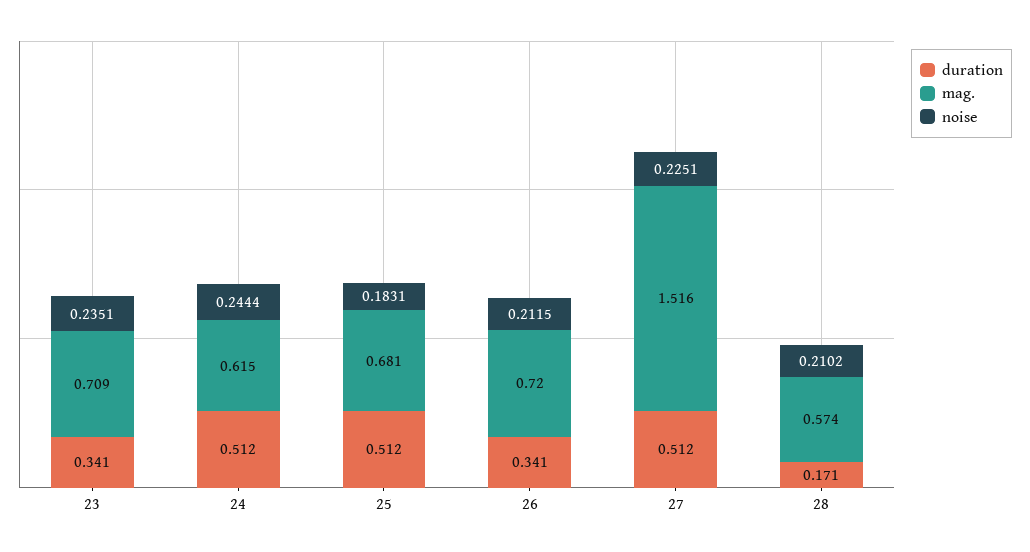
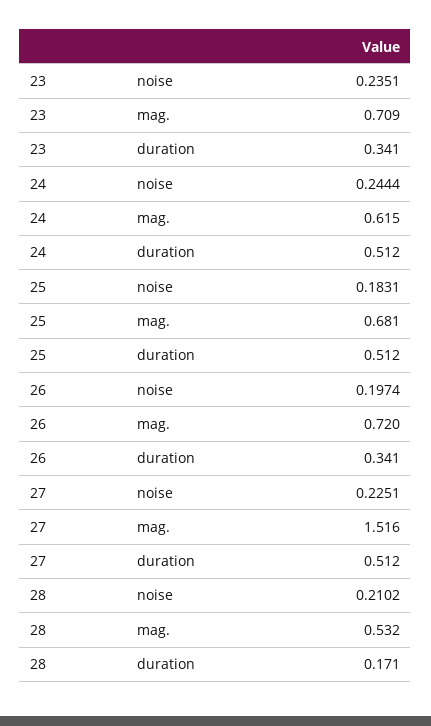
noise, 26: 0.2115 -> 0.1974
mag., 28: 0.574 -> 0.532

